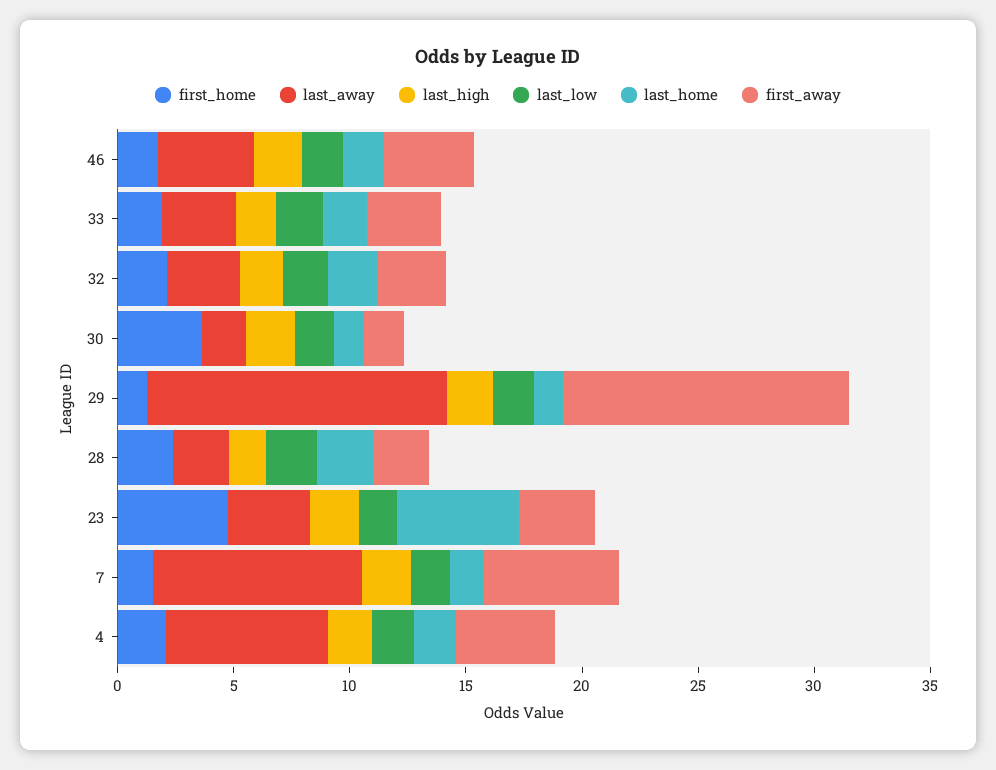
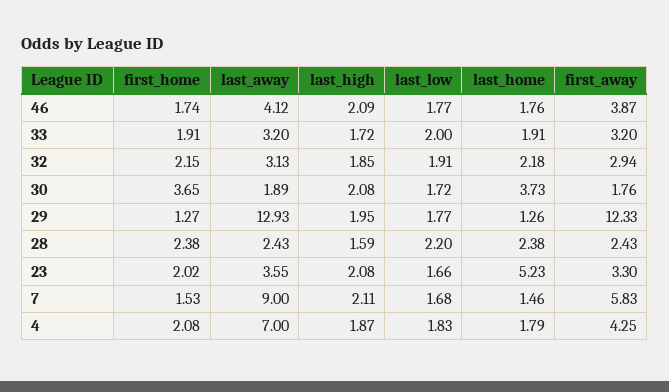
last_home, 30: 1 -> 3.73
first_home, 23: 5 -> 2.02

